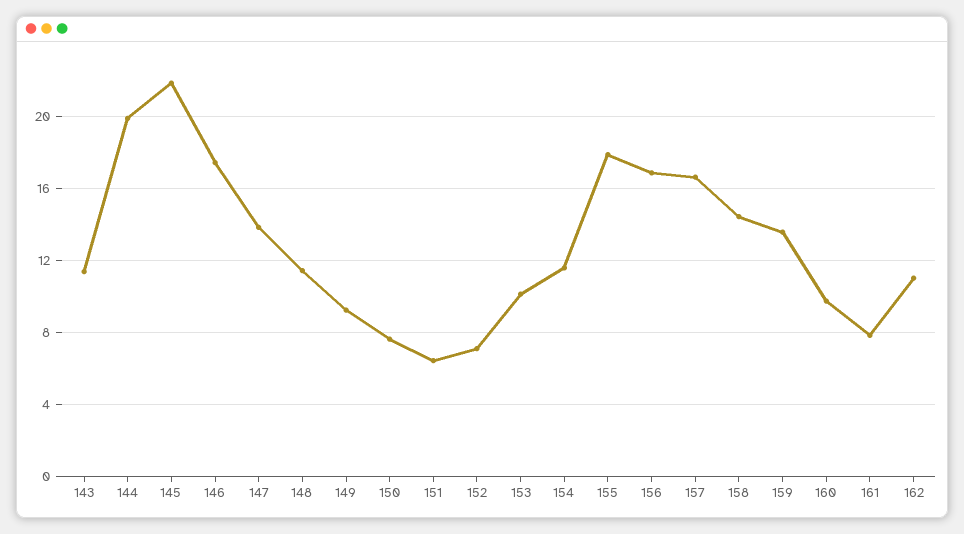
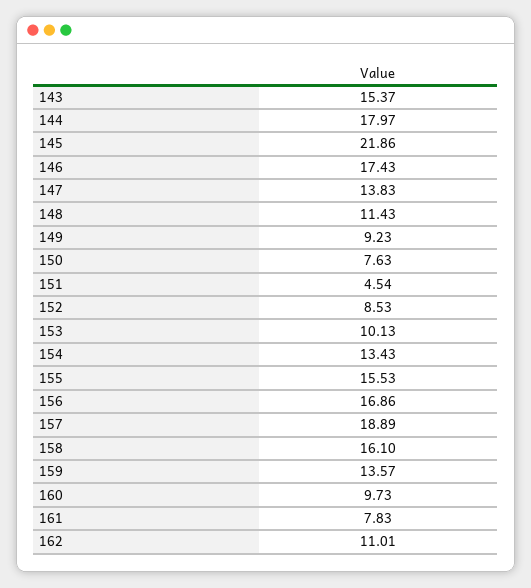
143: 11.5 -> 15.37
144: 20 -> 17.97
151: 6.5 -> 4.54
152: 7 -> 8.53
154: 11.5 -> 13.43
155: 18 -> 15.53
157: 16.5 -> 18.89
158: 14.5 -> 16.1

